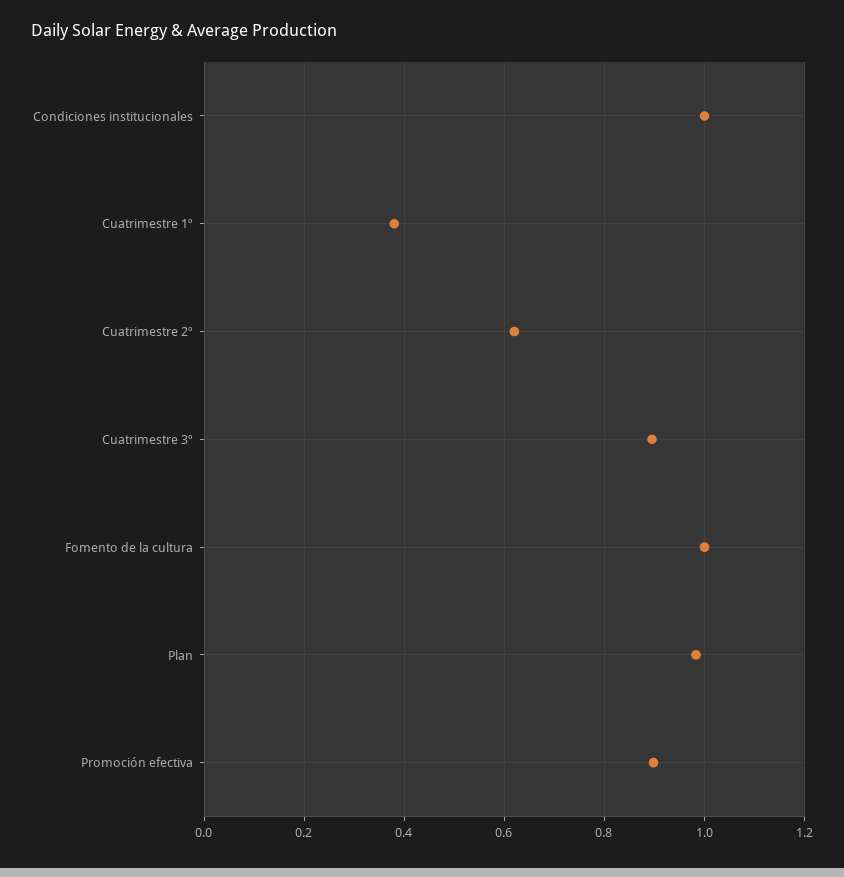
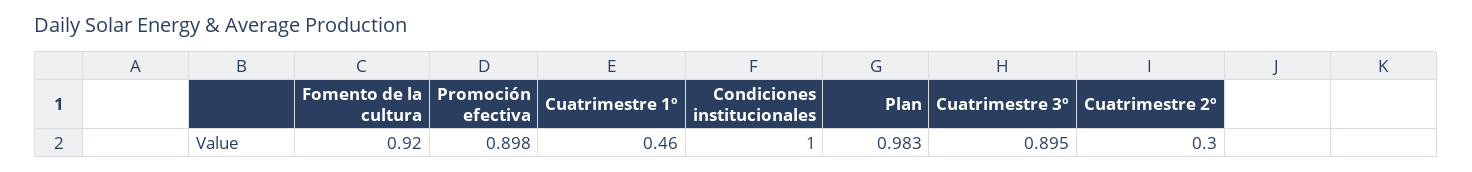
Cuatrimestre 1º: 0.38 -> 0.46
Cuatrimestre 2º: 0.62 -> 0.3
Fomento de la cultura: 1 -> 0.92

